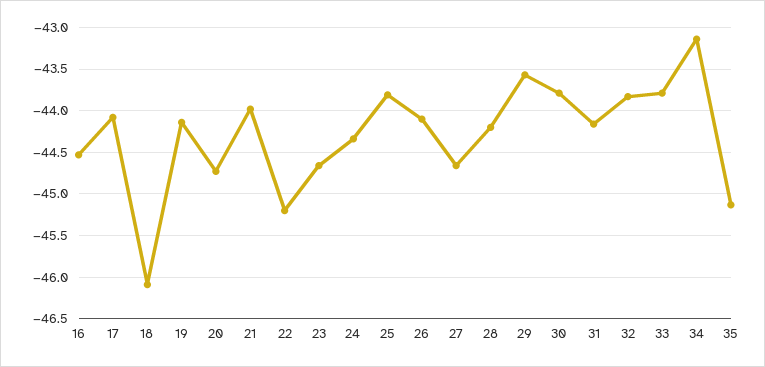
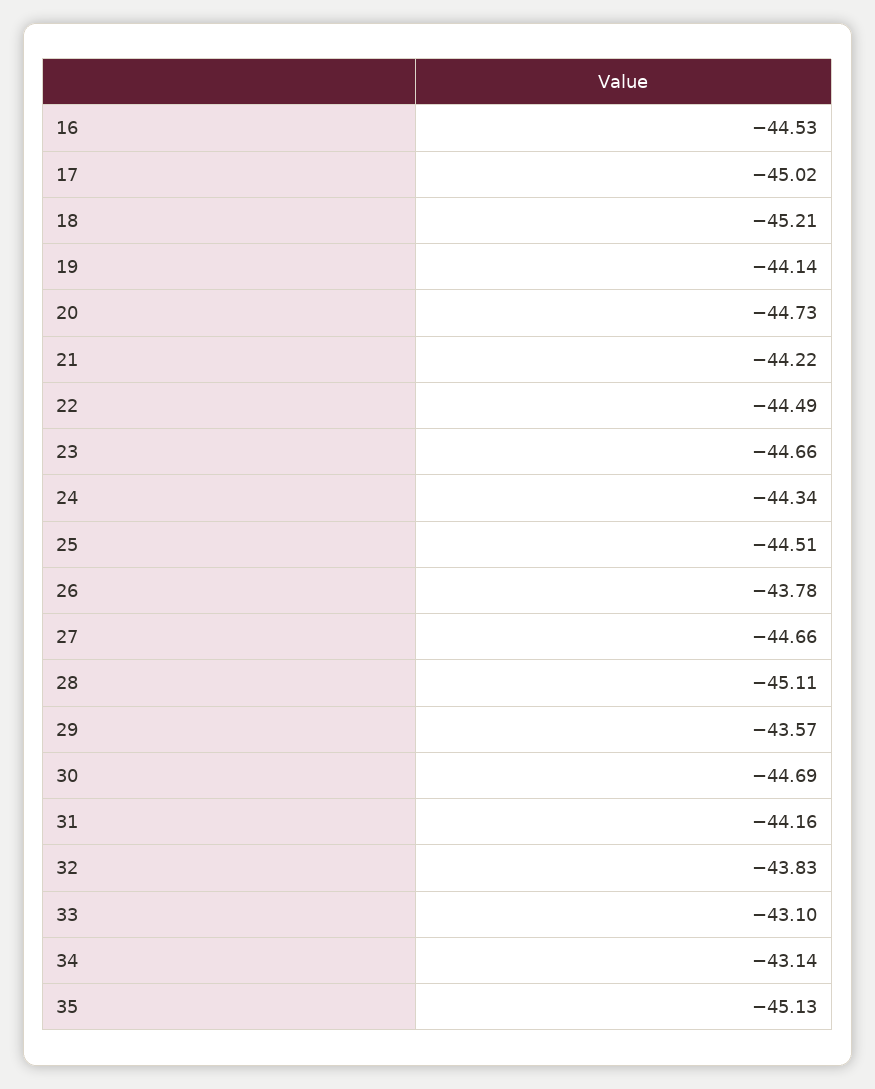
17: -44.1 -> -45.02
18: -46.1 -> -45.21
21: -44 -> -44.22
22: -45.2 -> -44.49
25: -43.8 -> -44.51
26: -44.1 -> -43.78
28: -44.2 -> -45.11
30: -43.8 -> -44.69
33: -43.8 -> -43.1

